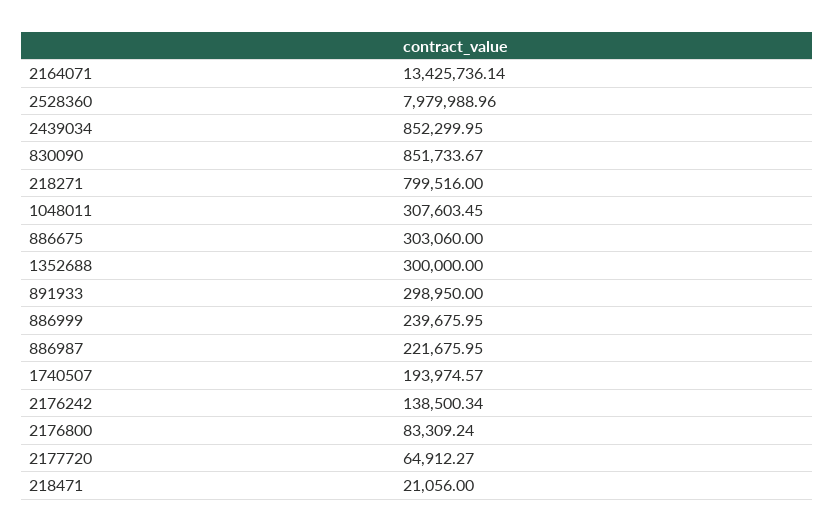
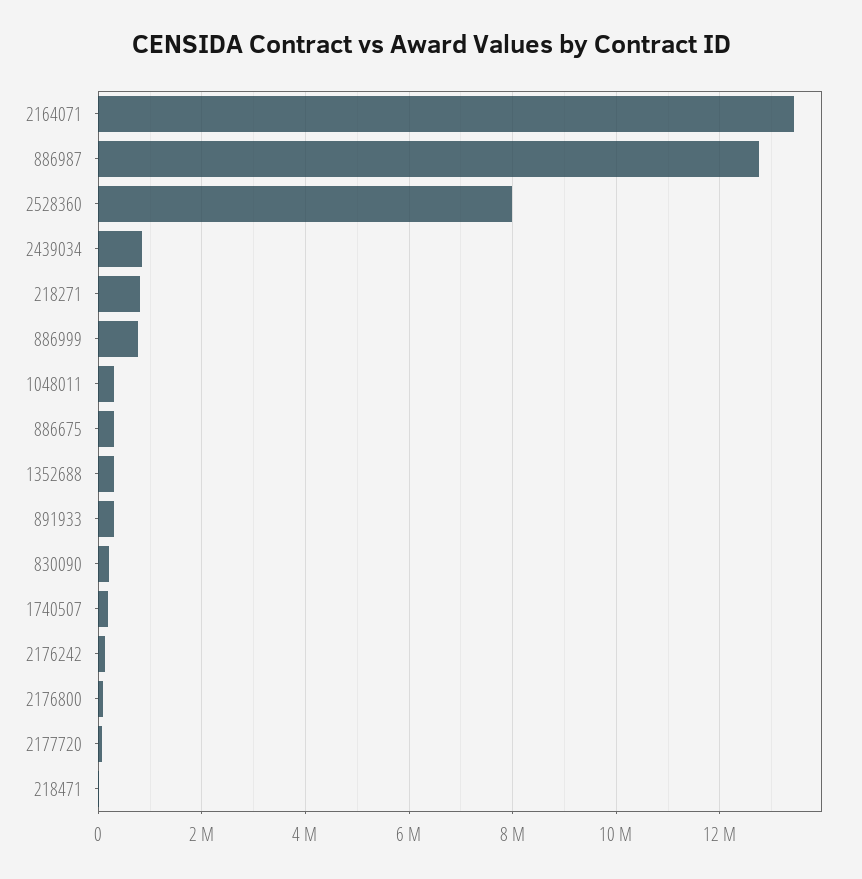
830090: 851733.67 -> 200000
886999: 239675.95 -> 800000
886987: 221675.95 -> 12800000

